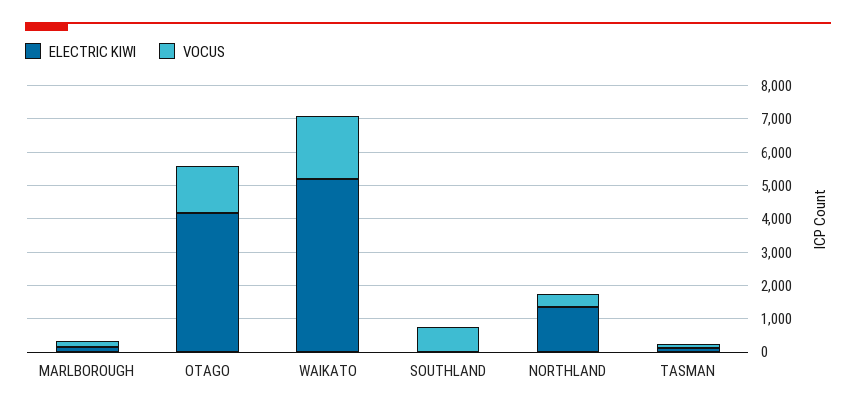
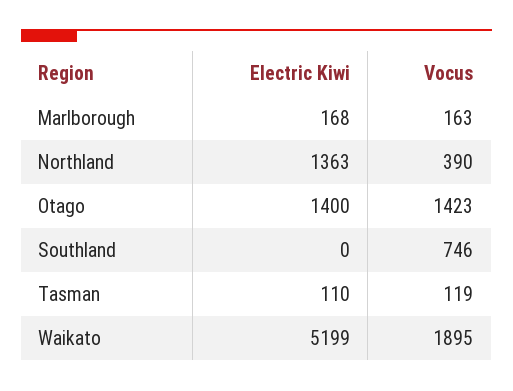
ELECTRIC KIWI, OTAGO: 4250 -> 1400

